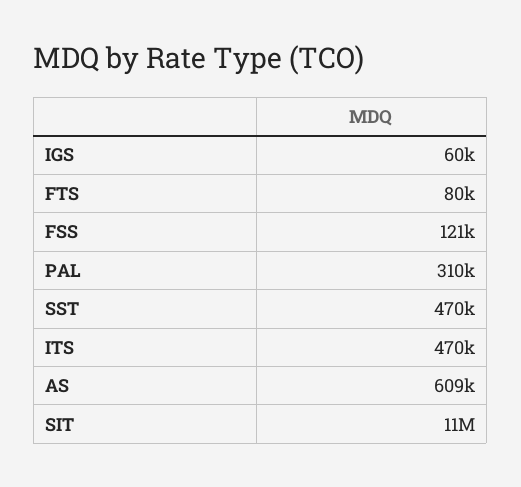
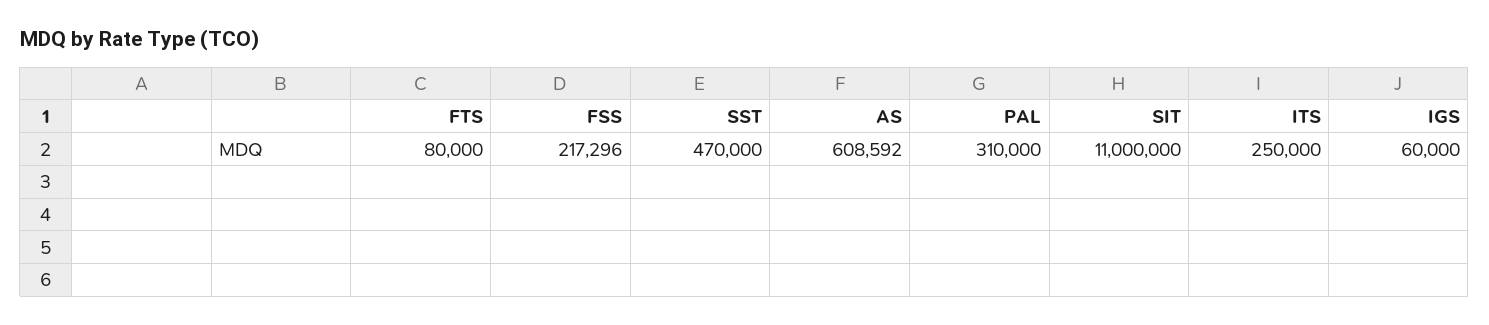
FSS: 121000 -> 217296
ITS: 470000 -> 250000

